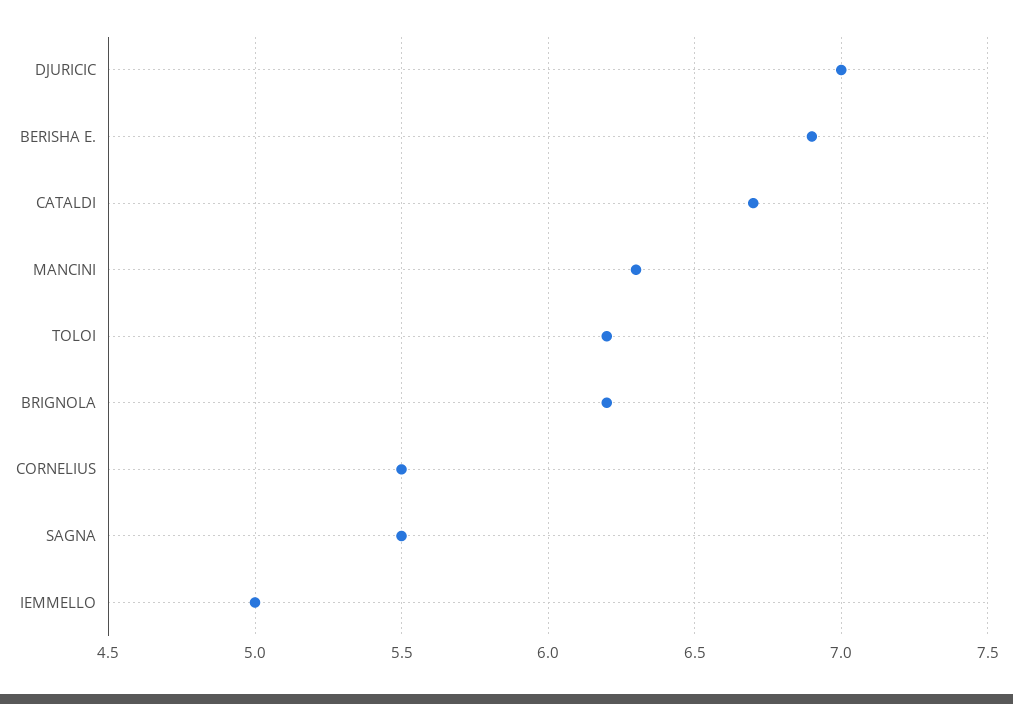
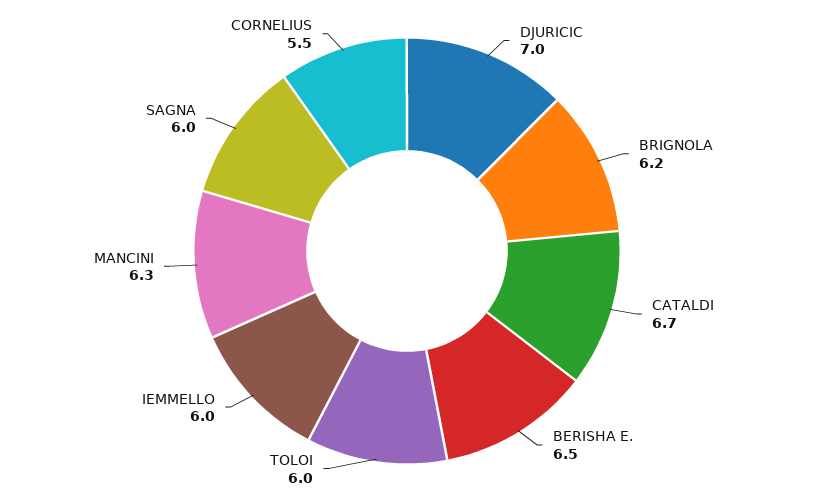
BERISHA E.: 6.9 -> 6.5
TOLOI: 6.2 -> 6
SAGNA: 5.5 -> 6
IEMMELLO: 5 -> 6

